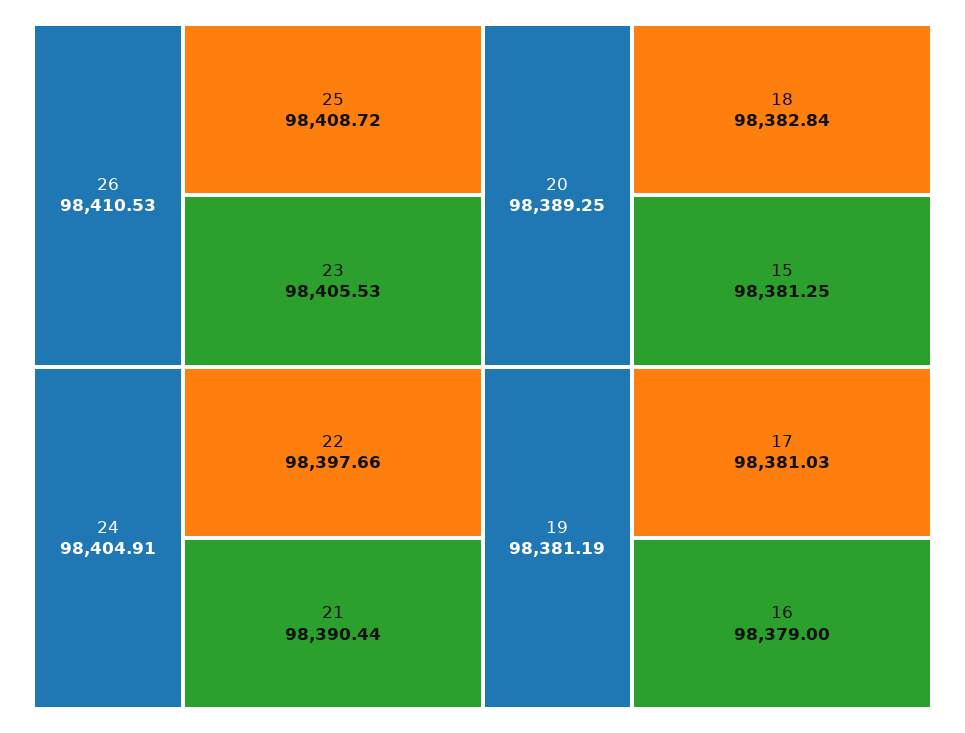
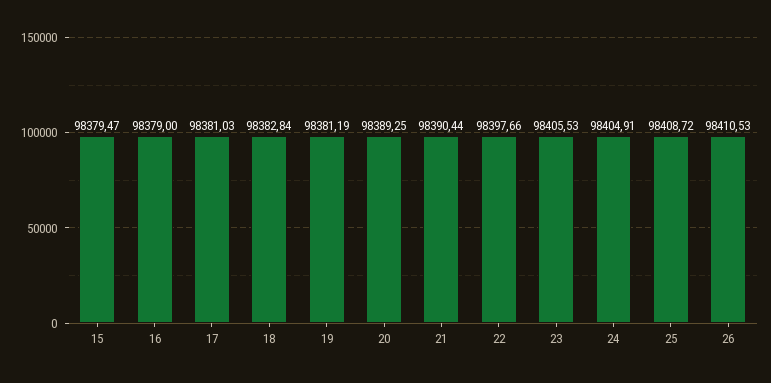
15: 98381.25 -> 98379.47

